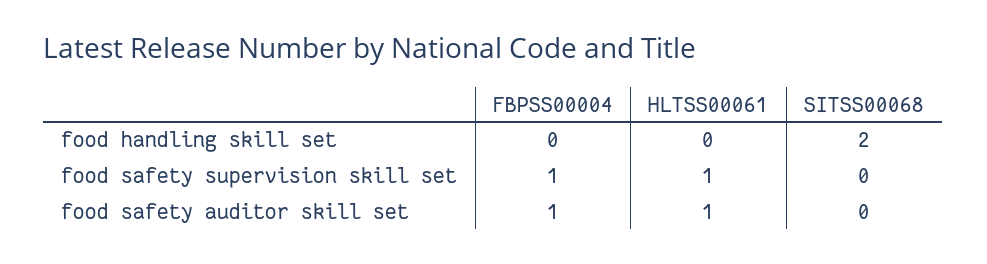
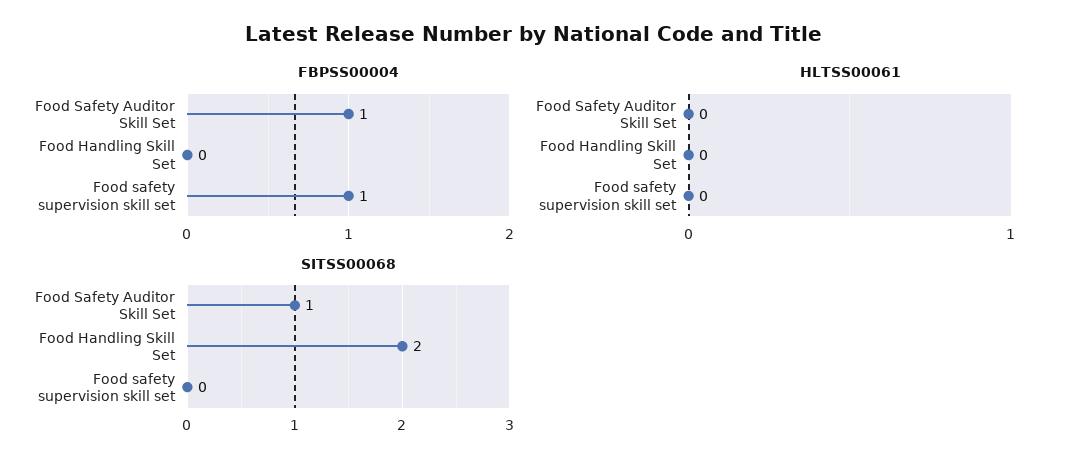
HLTSS00061, food safety supervision skill set: 1 -> 0
HLTSS00061, food safety auditor skill set: 1 -> 0
SITSS00068, food safety auditor skill set: 0 -> 1

